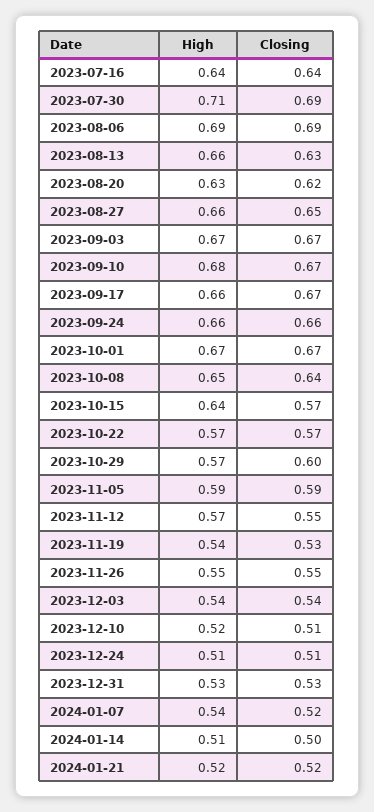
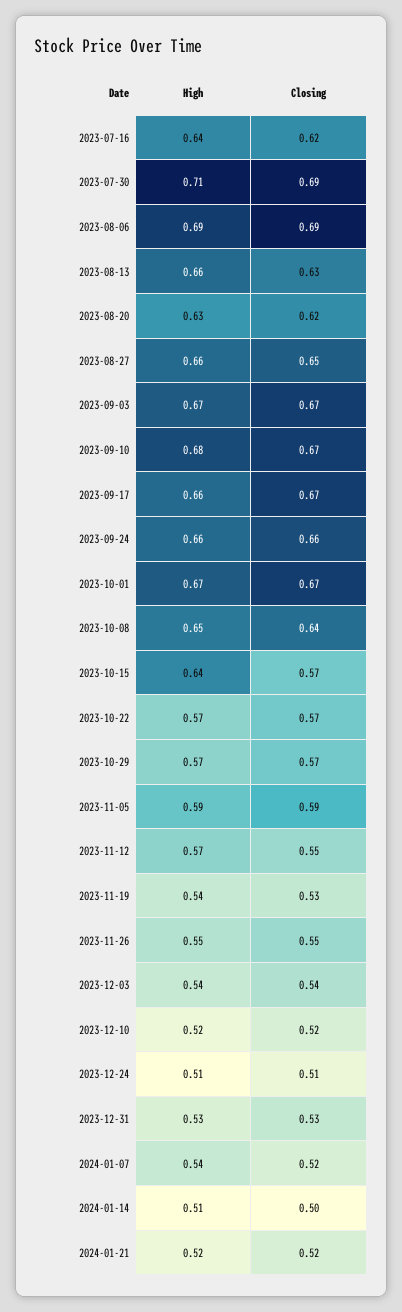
Closing, 2023-07-16: 0.64 -> 0.62
Closing, 2023-10-29: 0.6 -> 0.57
Closing, 2023-12-10: 0.51 -> 0.52

